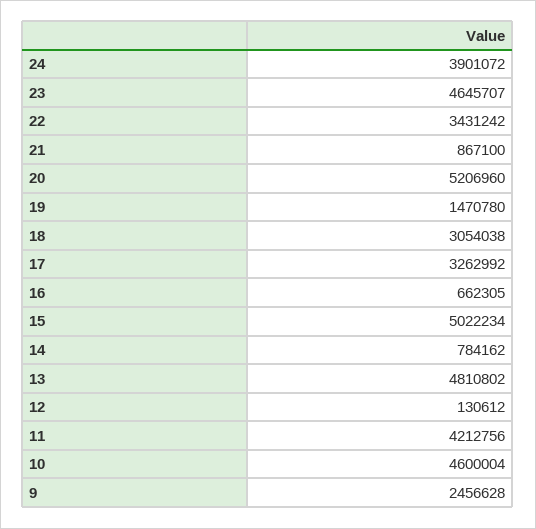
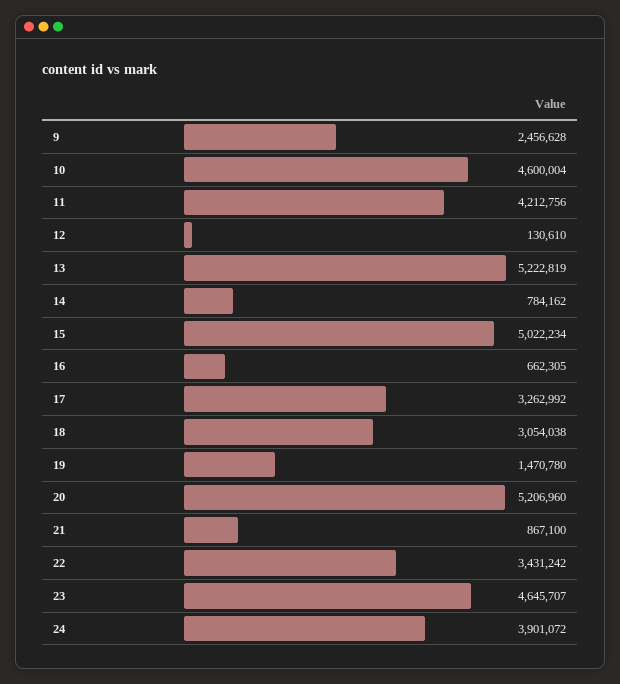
13: 4810802 -> 5222819
12: 130612 -> 130610

